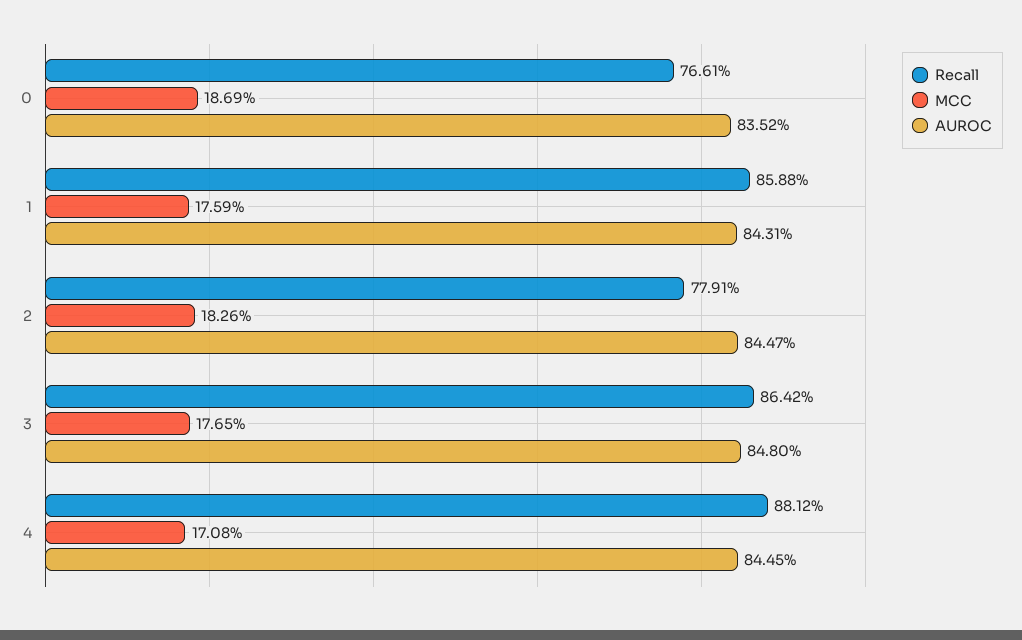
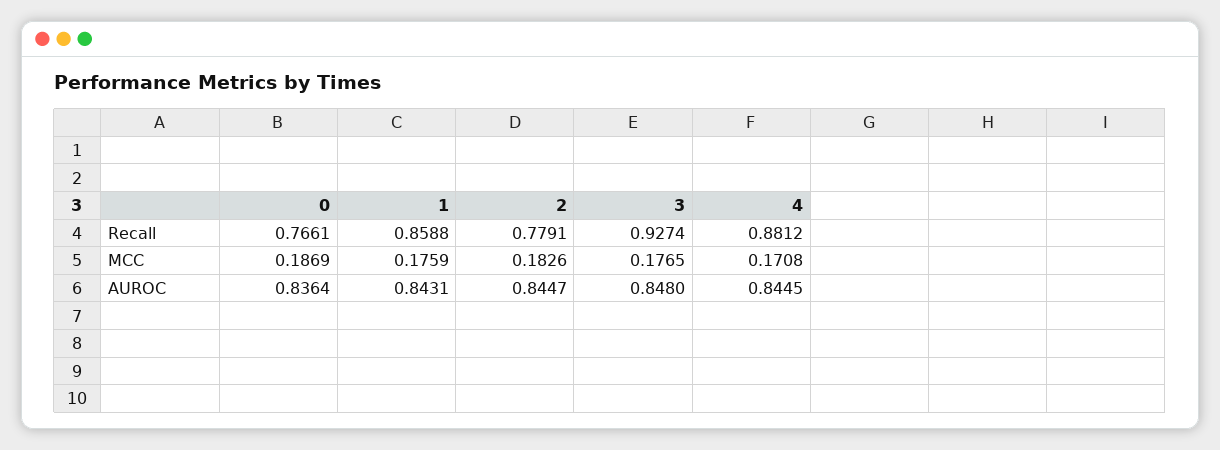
AUROC, 0: 0.8352 -> 0.8364
Recall, 3: 0.8642 -> 0.9274

